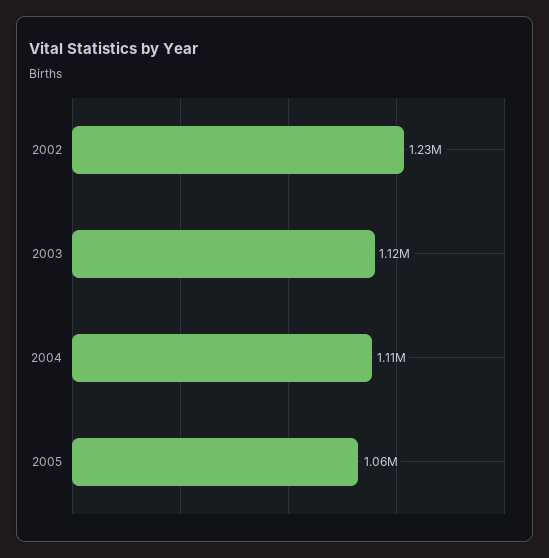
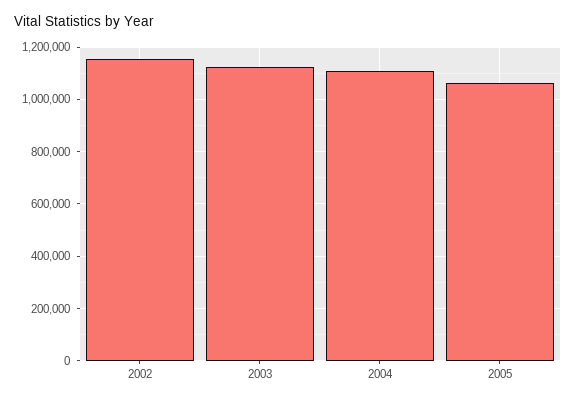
2002: 1230000 -> 1150000

